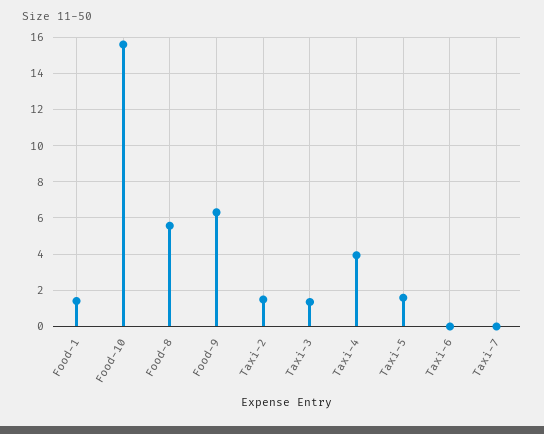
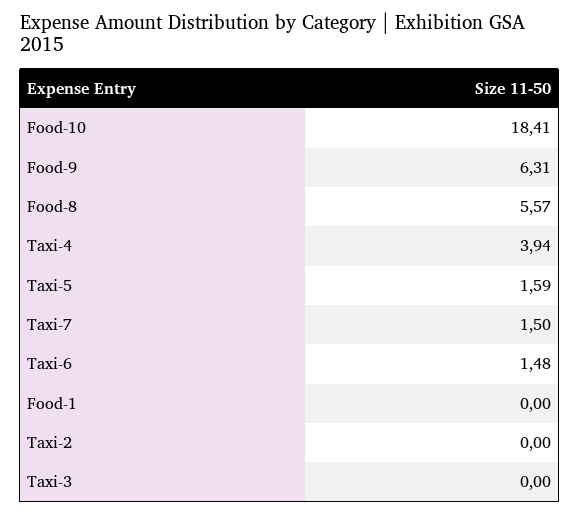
Food-1: 1.5 -> 0
Food-10: 15.5 -> 18.41
Taxi-2: 1.5 -> 0
Taxi-3: 1.5 -> 0
Taxi-6: 0 -> 1.48
Taxi-7: 0 -> 1.5

